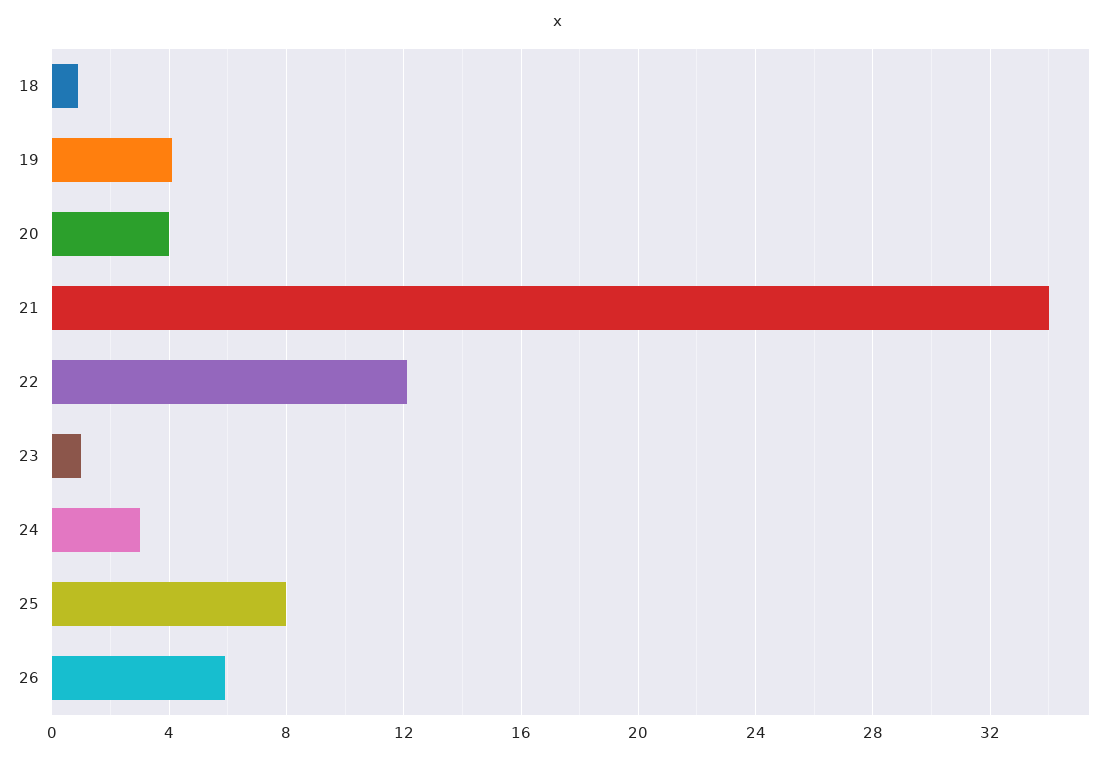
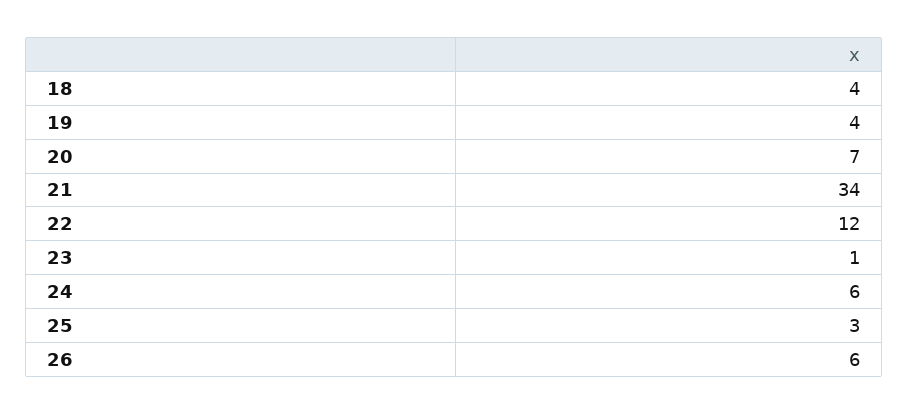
18: 1 -> 4
20: 4 -> 7
24: 3 -> 6
25: 8 -> 3

